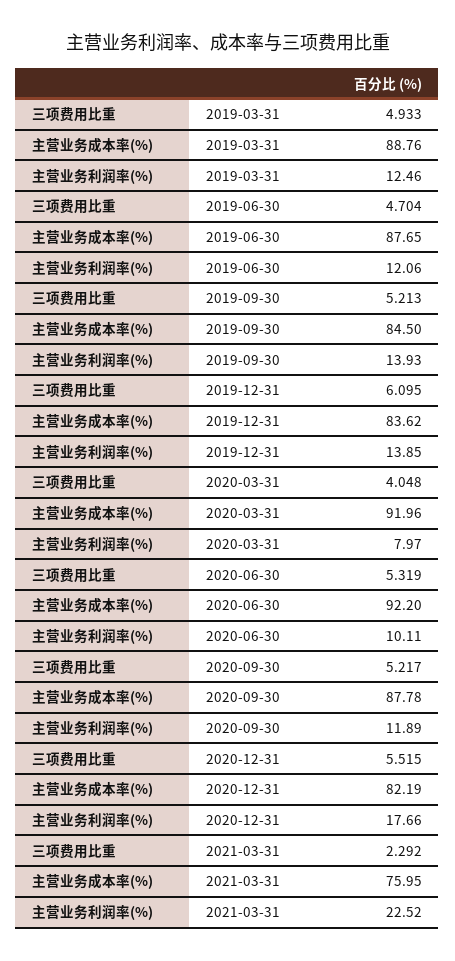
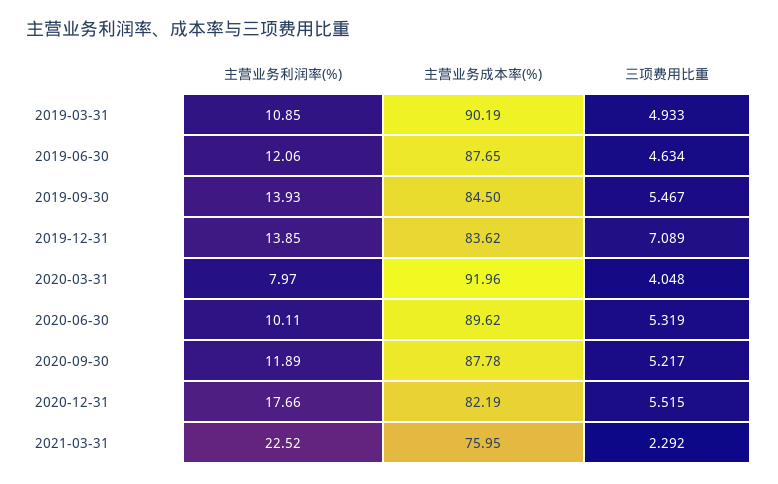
主营业务成本率(%), 2019-03-31: 88.76 -> 90.19
主营业务利润率(%), 2019-03-31: 12.46 -> 10.85
三项费用比重, 2019-06-30: 4.704 -> 4.634
三项费用比重, 2019-09-30: 5.213 -> 5.467
三项费用比重, 2019-12-31: 6.095 -> 7.089
主营业务成本率(%), 2020-06-30: 92.2 -> 89.62

